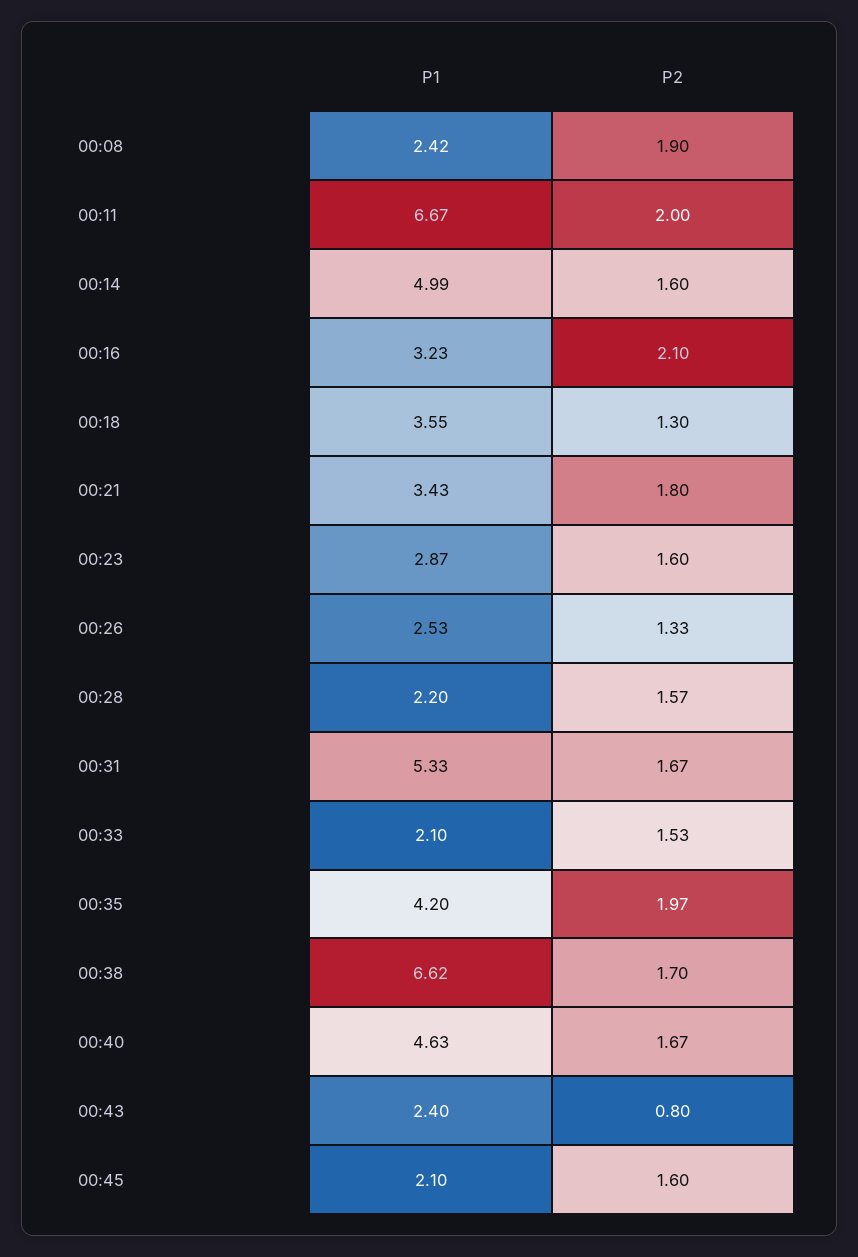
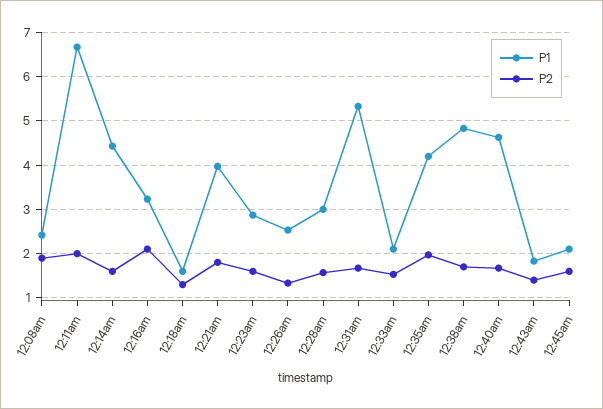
P1, 00:14: 4.99 -> 4.4
P1, 00:18: 3.55 -> 1.6
P1, 00:21: 3.43 -> 4
P1, 00:28: 2.2 -> 3
P1, 00:38: 6.62 -> 4.8
P1, 00:43: 2.4 -> 1.8
P2, 00:43: 0.8 -> 1.4

